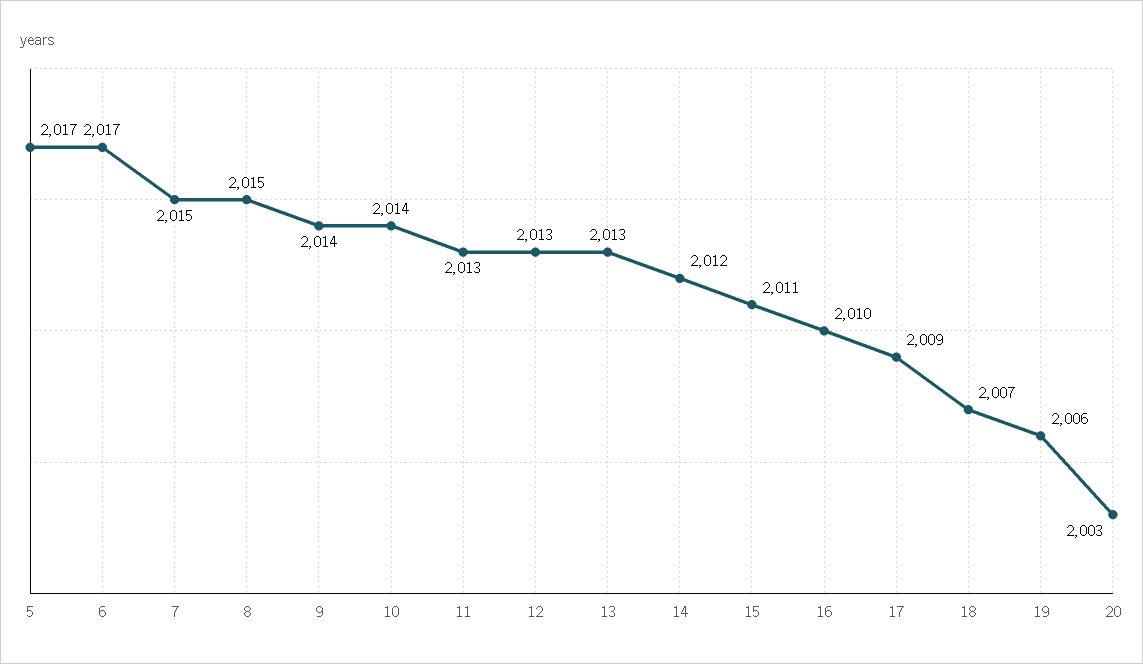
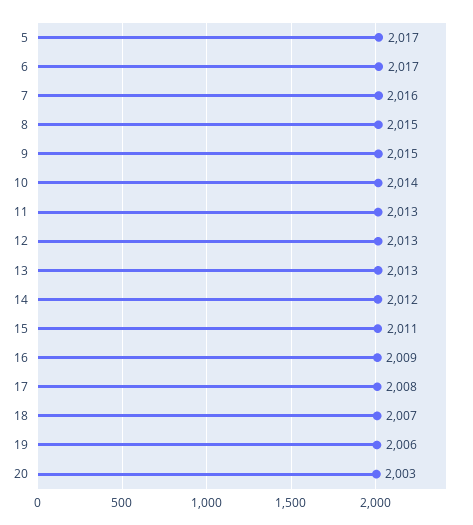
7: 2015 -> 2016
9: 2014 -> 2015
16: 2010 -> 2009
17: 2009 -> 2008

